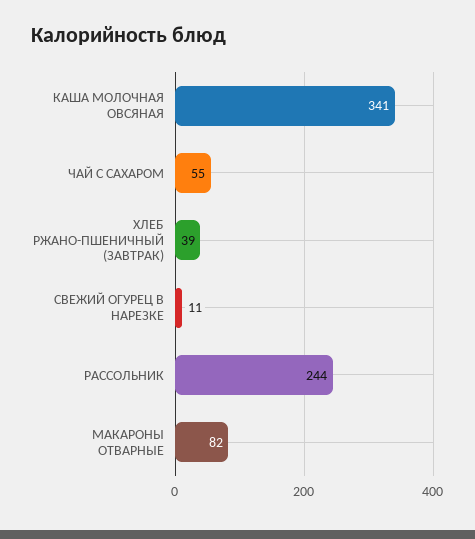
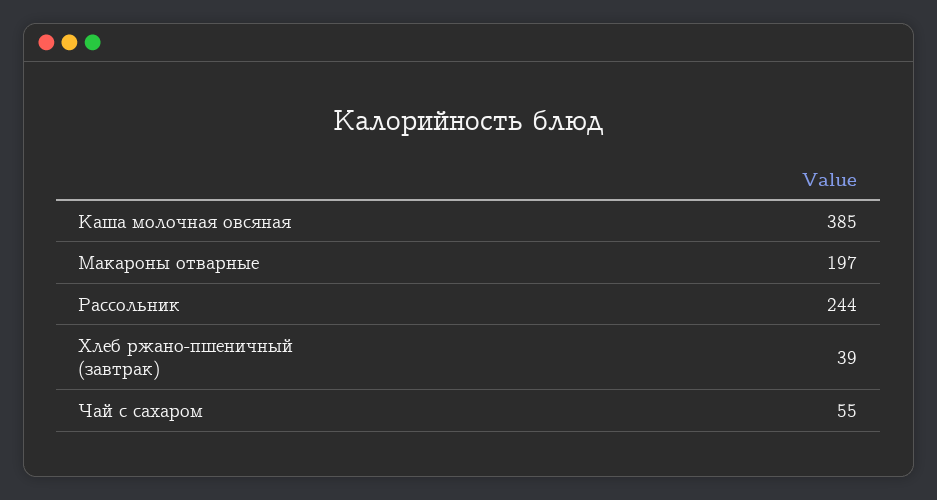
КАША МОЛОЧНАЯ ОВСЯНАЯ: 341 -> 385
СВЕЖИЙ ОГУРЕЦ В НАРЕЗКЕ: 11 -> none
МАКАРОНЫ ОТВАРНЫЕ: 82 -> 197

